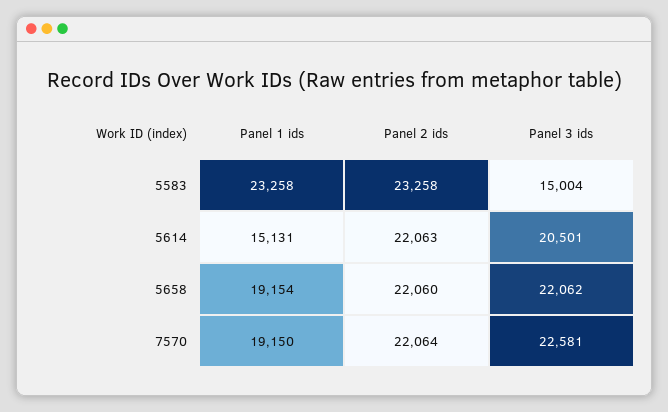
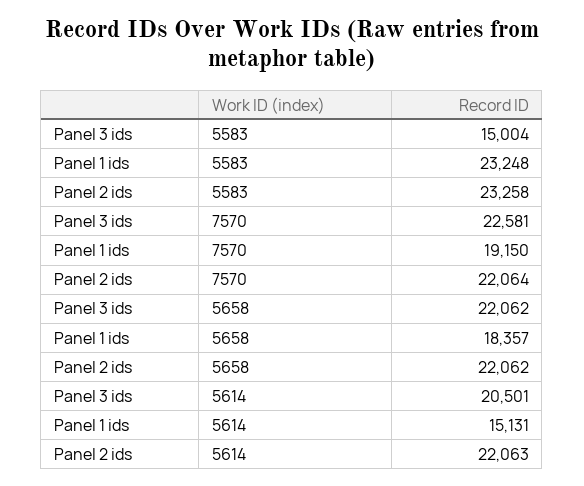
Panel 1 ids, 5583: 23258 -> 23248
Panel 1 ids, 5658: 19154 -> 18357
Panel 2 ids, 5658: 22060 -> 22062

